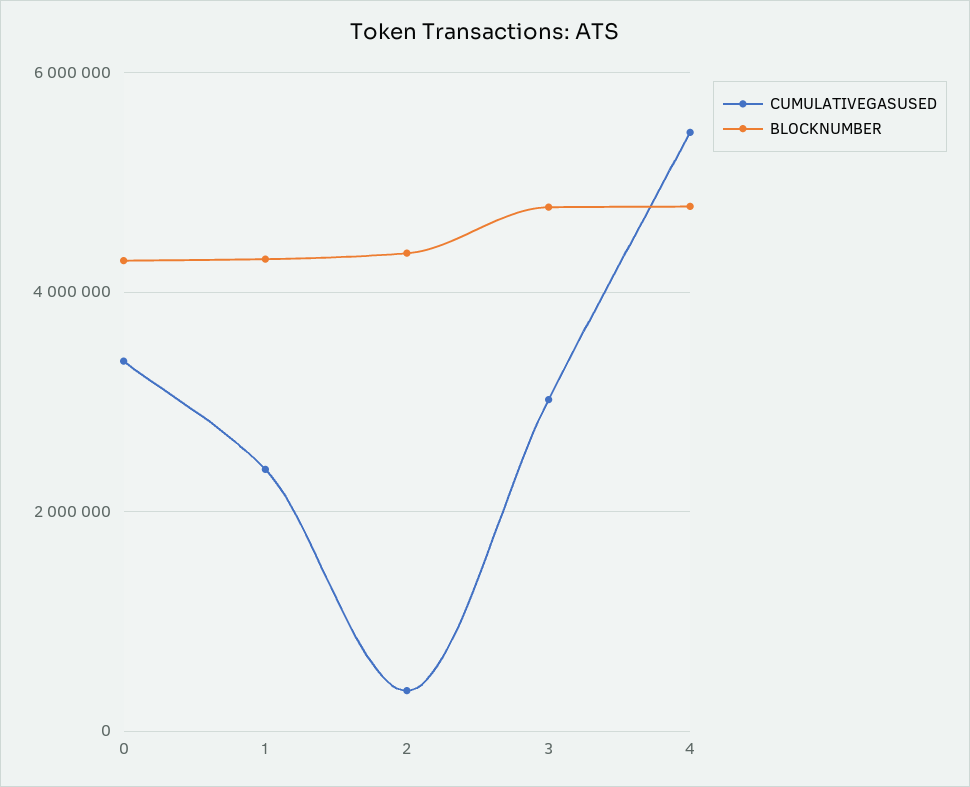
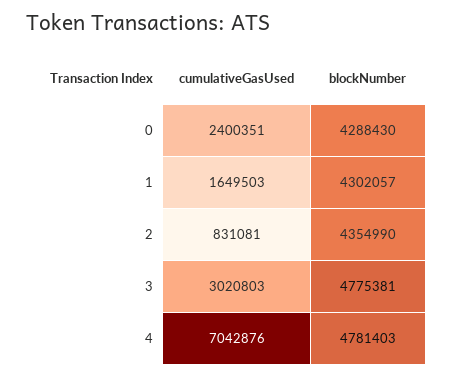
CUMULATIVEGASUSED, 0: 3400000 -> 2400351
CUMULATIVEGASUSED, 1: 2400000 -> 1649503
CUMULATIVEGASUSED, 2: 400000 -> 831081
CUMULATIVEGASUSED, 4: 5400000 -> 7042876

